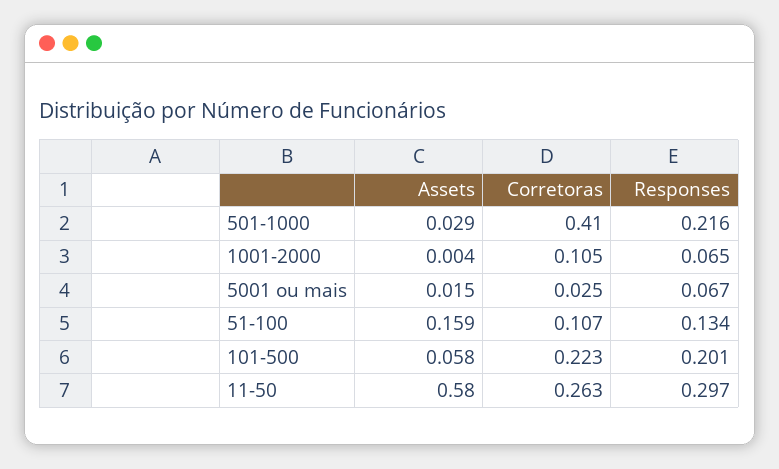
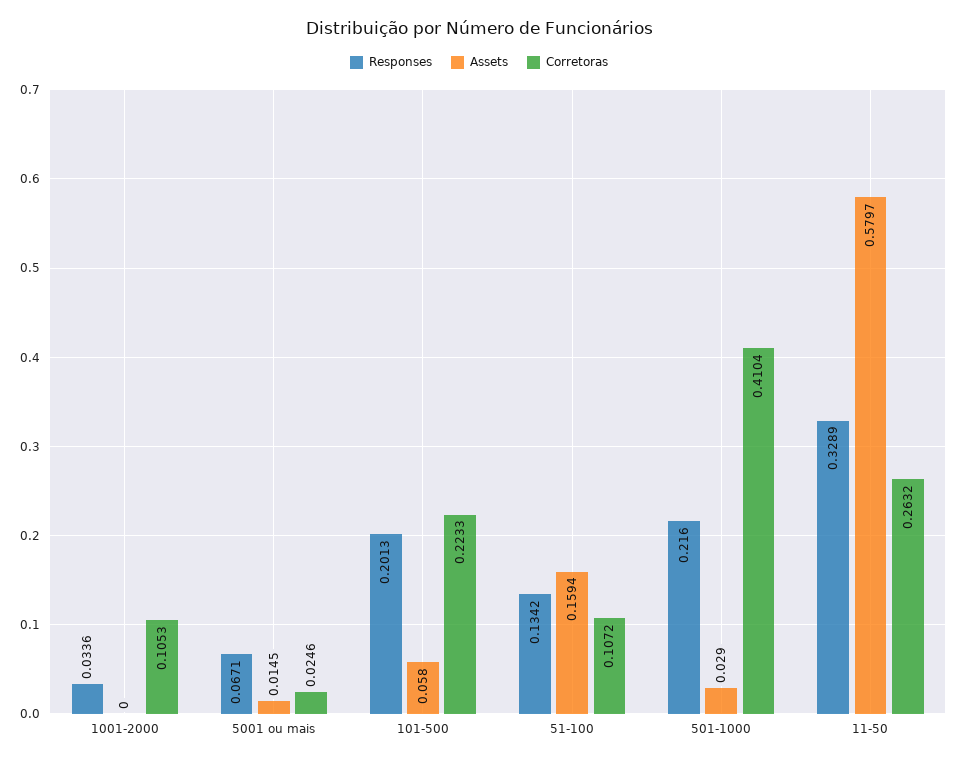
Assets, 1001-2000: 0.004 -> 0
Responses, 1001-2000: 0.065 -> 0.0336
Responses, 11-50: 0.297 -> 0.3289

